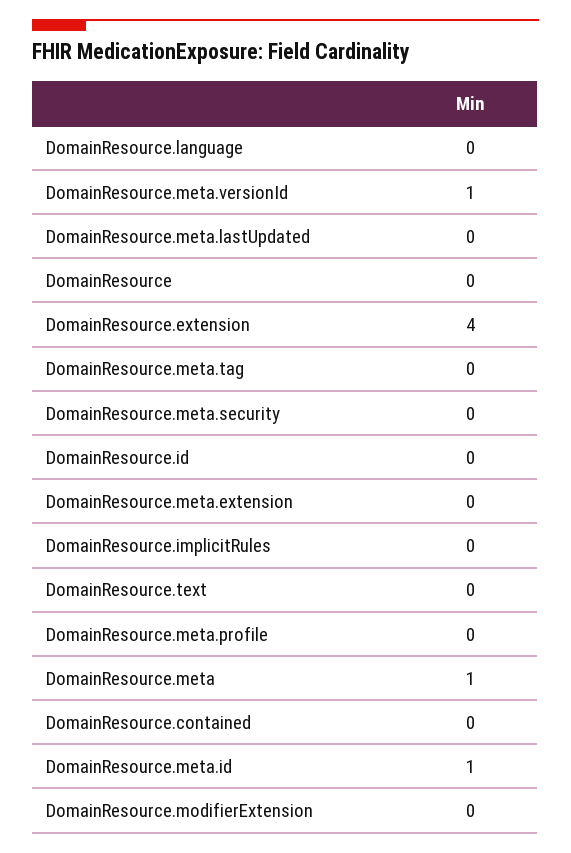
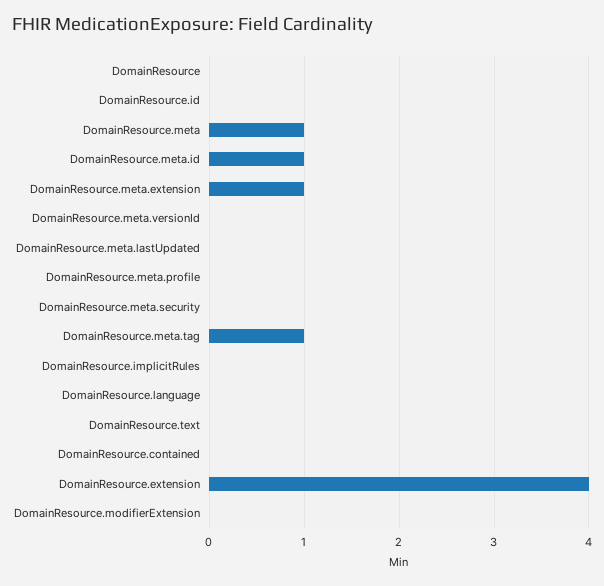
DomainResource.meta.versionId: 1 -> 0
DomainResource.meta.tag: 0 -> 1
DomainResource.meta.extension: 0 -> 1

